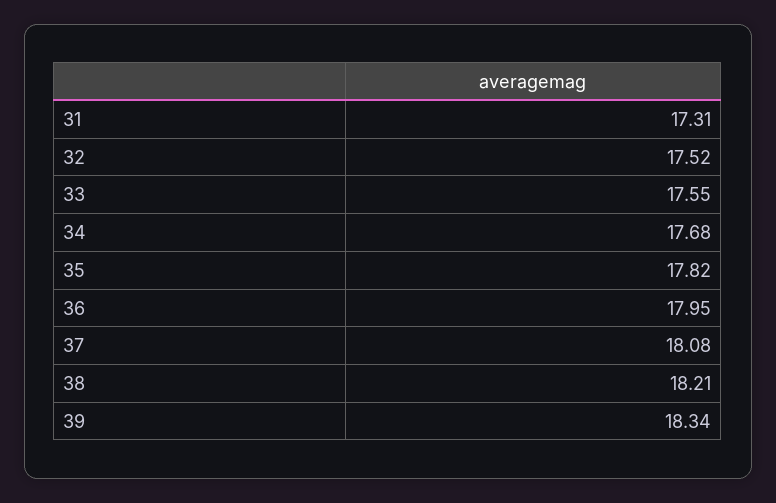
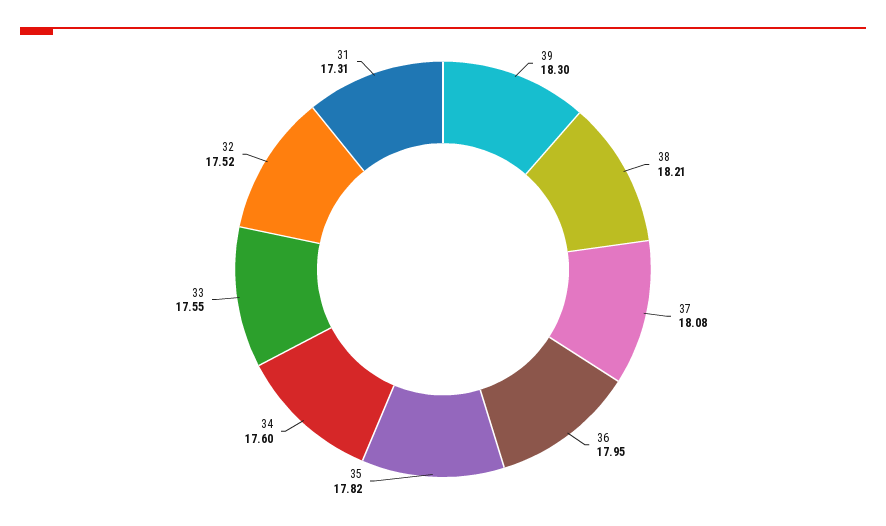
34: 17.68 -> 17.6
39: 18.34 -> 18.3

